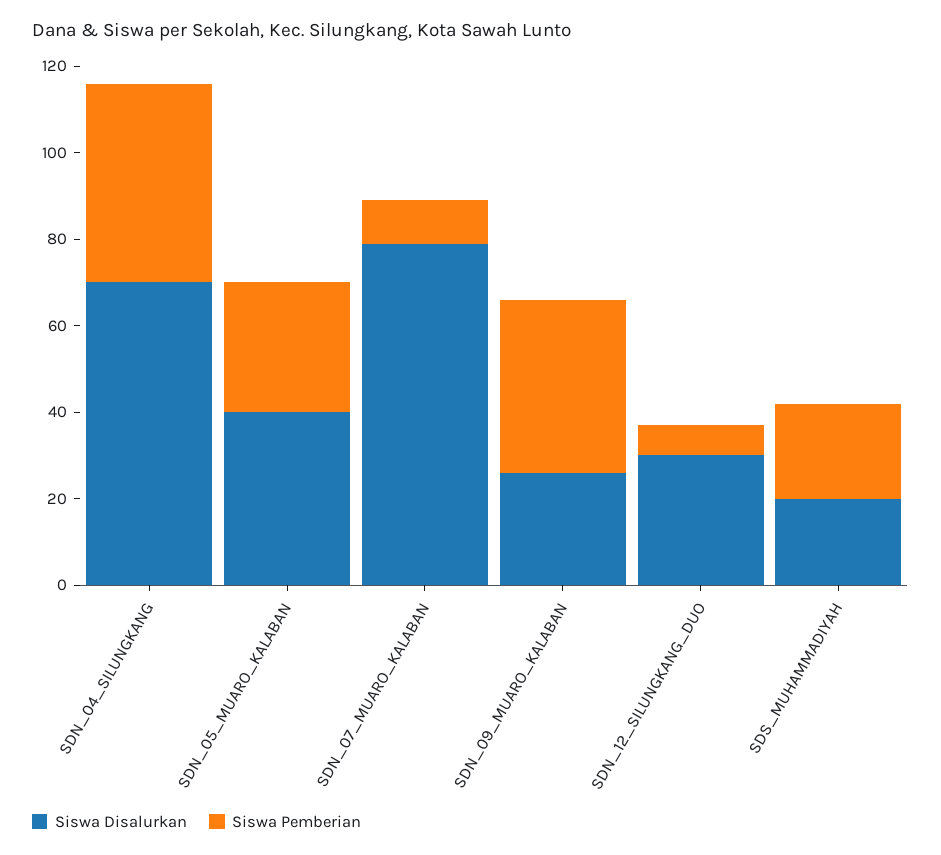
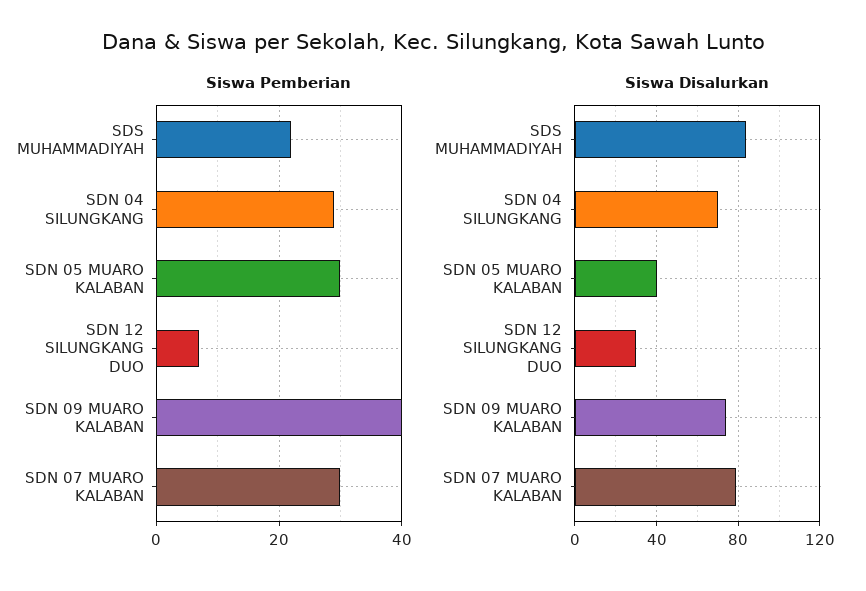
Siswa Pemberian, SDN_04_SILUNGKANG: 45 -> 30
Siswa Pemberian, SDN_07_MUARO_KALABAN: 10 -> 30
Siswa Disalurkan, SDN_09_MUARO_KALABAN: 25 -> 75
Siswa Disalurkan, SDS_MUHAMMADIYAH: 20 -> 85

